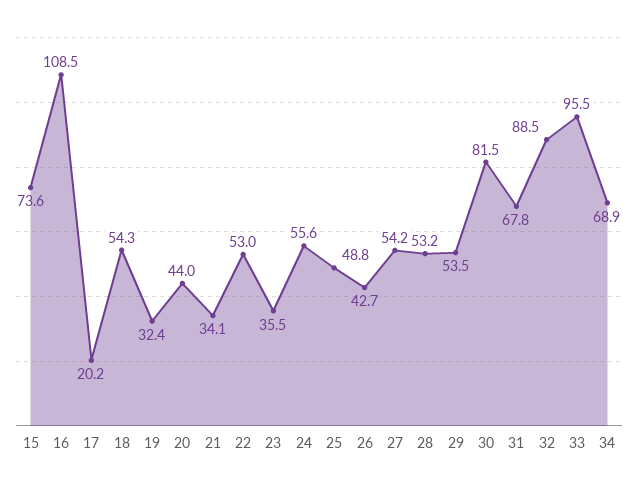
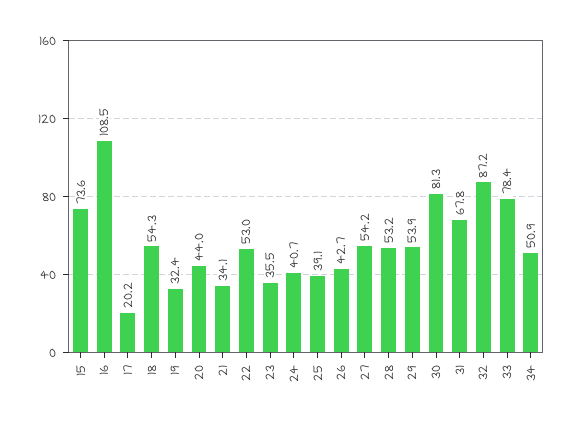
24: 55.6 -> 40.7
25: 48.8 -> 39.1
29: 53.5 -> 53.9
30: 81.5 -> 81.3
32: 88.5 -> 87.2
33: 95.5 -> 78.4
34: 68.9 -> 50.9

